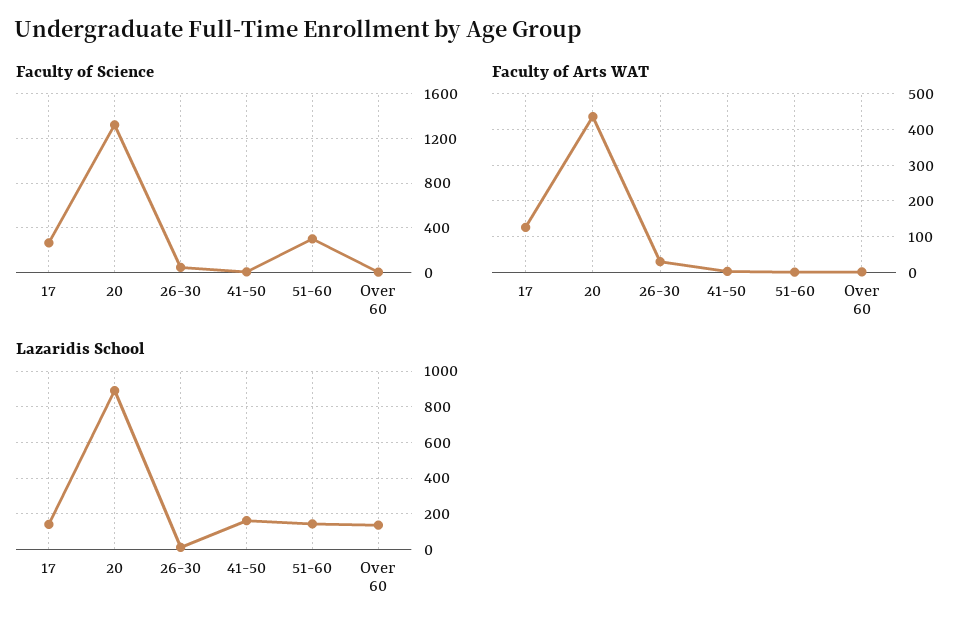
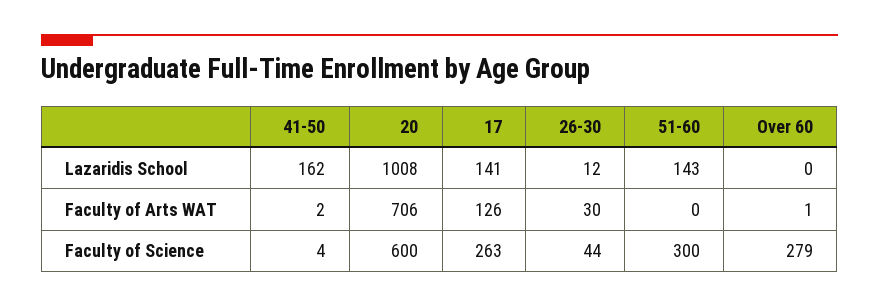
Faculty of Science, 20: 1300 -> 600
Faculty of Science, Over 60: 0 -> 279
Faculty of Arts WAT, 20: 440 -> 706
Lazaridis School, 20: 900 -> 1008
Lazaridis School, Over 60: 150 -> 0

